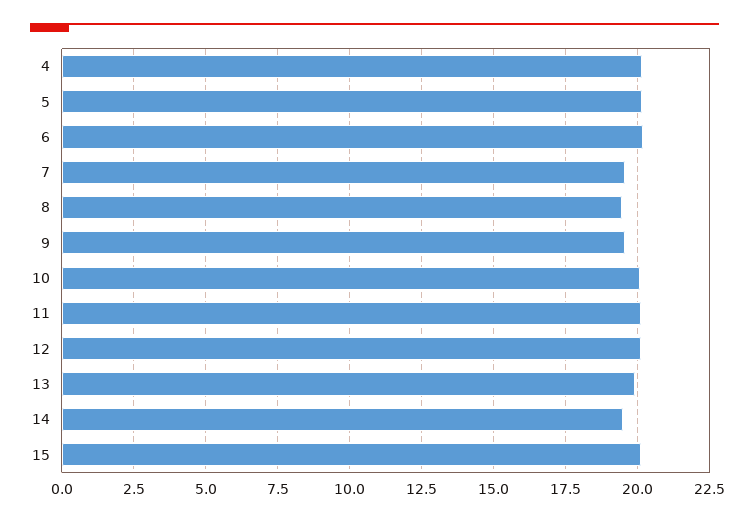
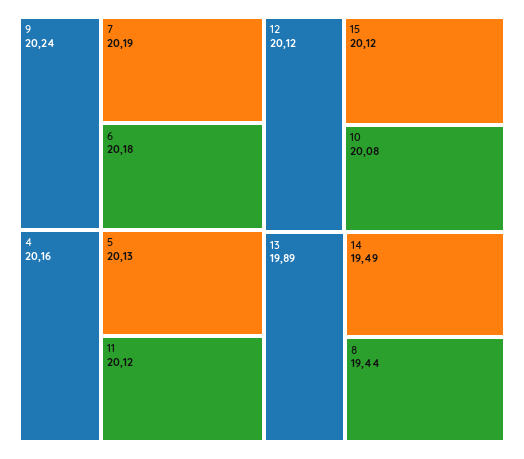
7: 19.5 -> 20.19
9: 19.5 -> 20.24

